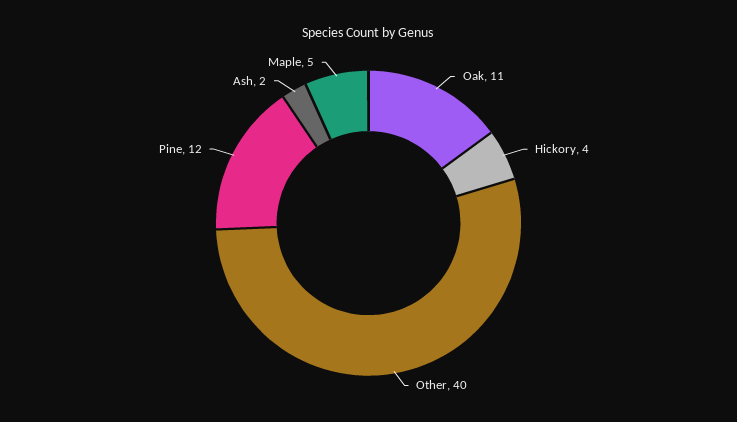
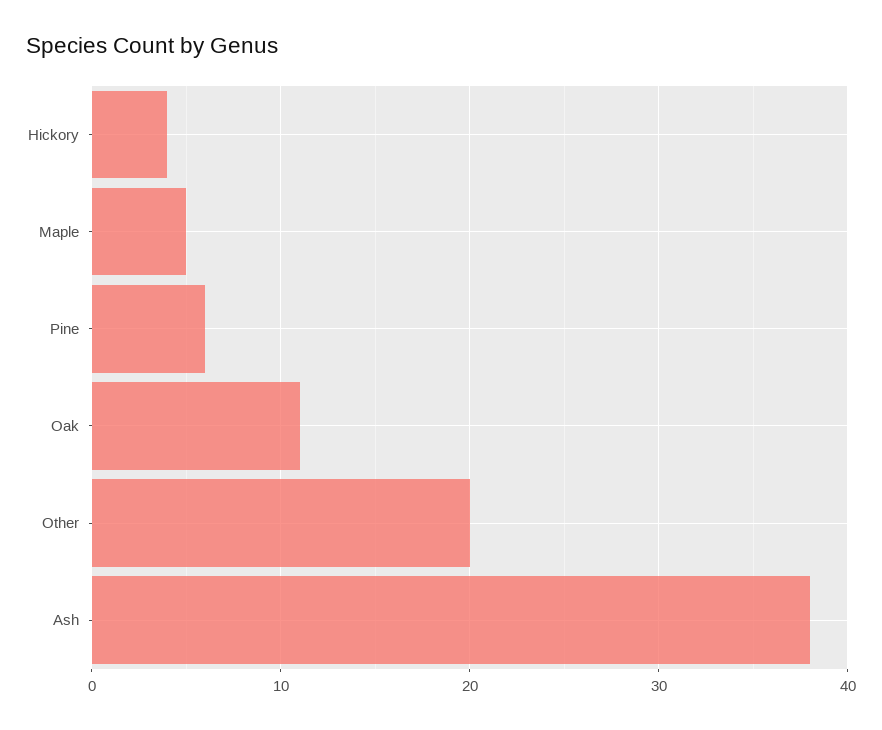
Other: 40 -> 20
Pine: 12 -> 6
Ash: 2 -> 38

